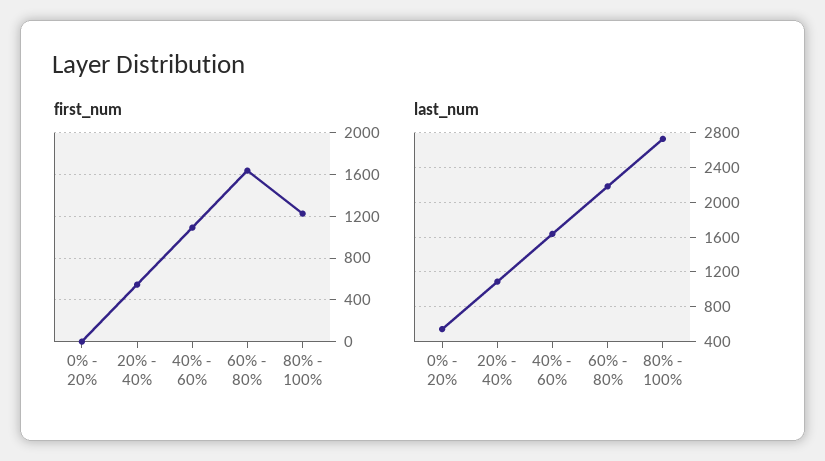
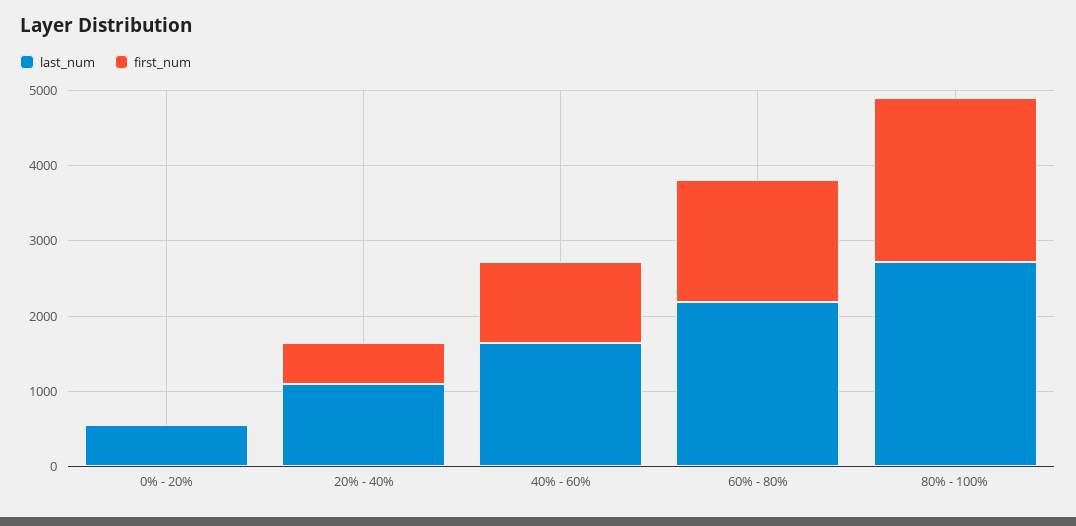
first_num, 80% - 100%: 1200 -> 2200

